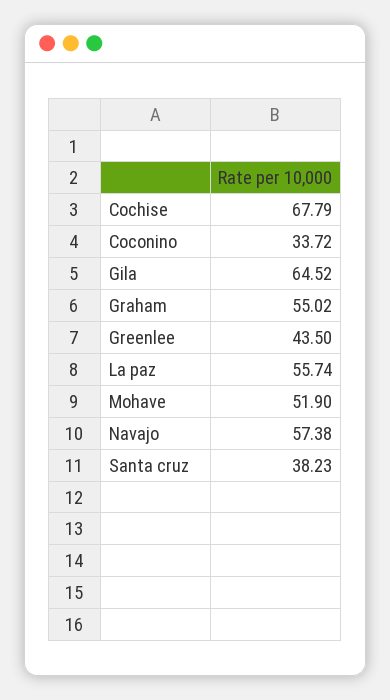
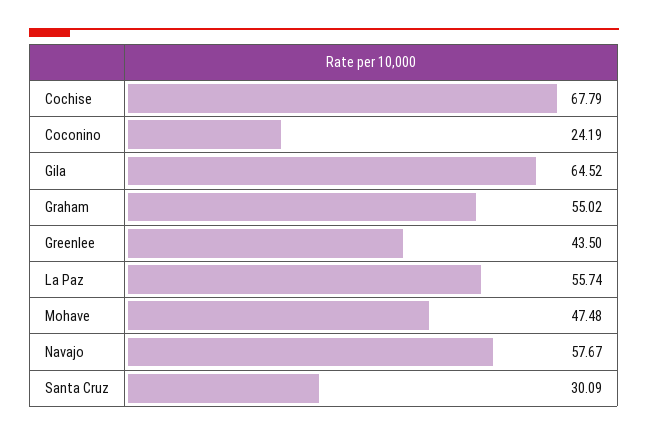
Coconino: 33.72 -> 24.19
Mohave: 51.9 -> 47.48
Navajo: 57.38 -> 57.67
Santa cruz: 38.23 -> 30.09

